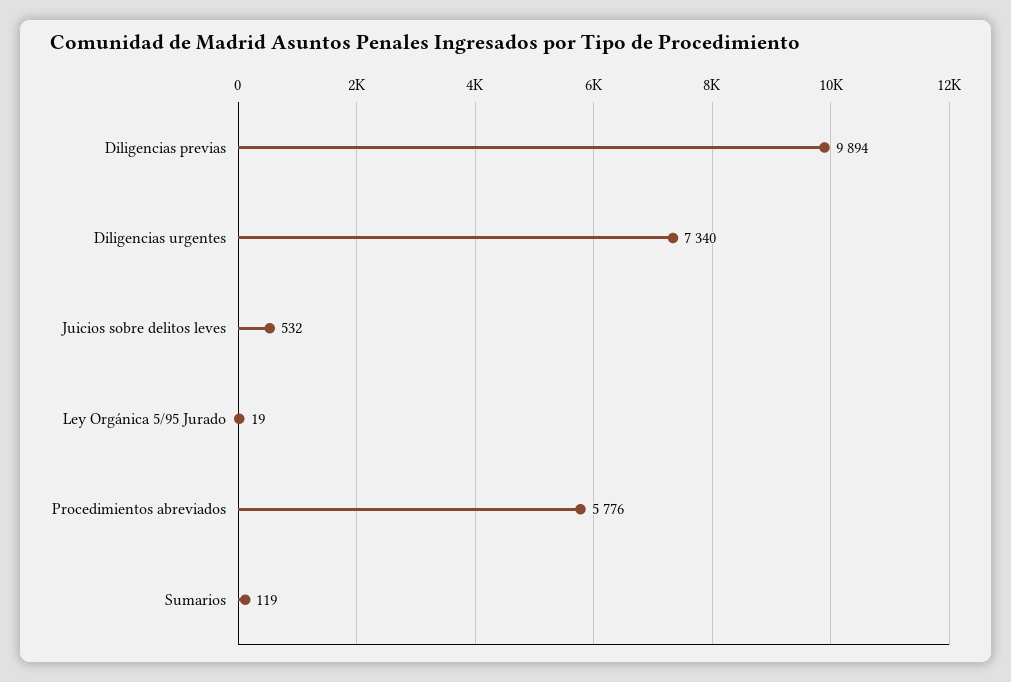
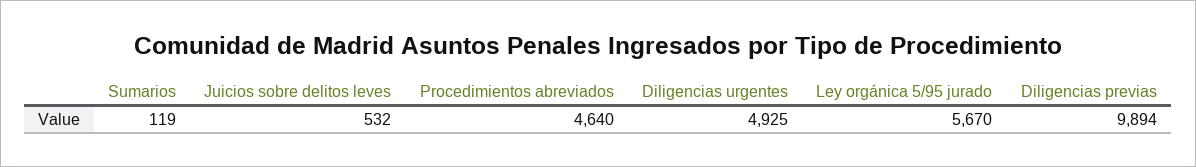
Diligencias urgentes: 7340 -> 4925
Ley Orgánica 5/95 Jurado: 19 -> 5670
Procedimientos abreviados: 5776 -> 4640

